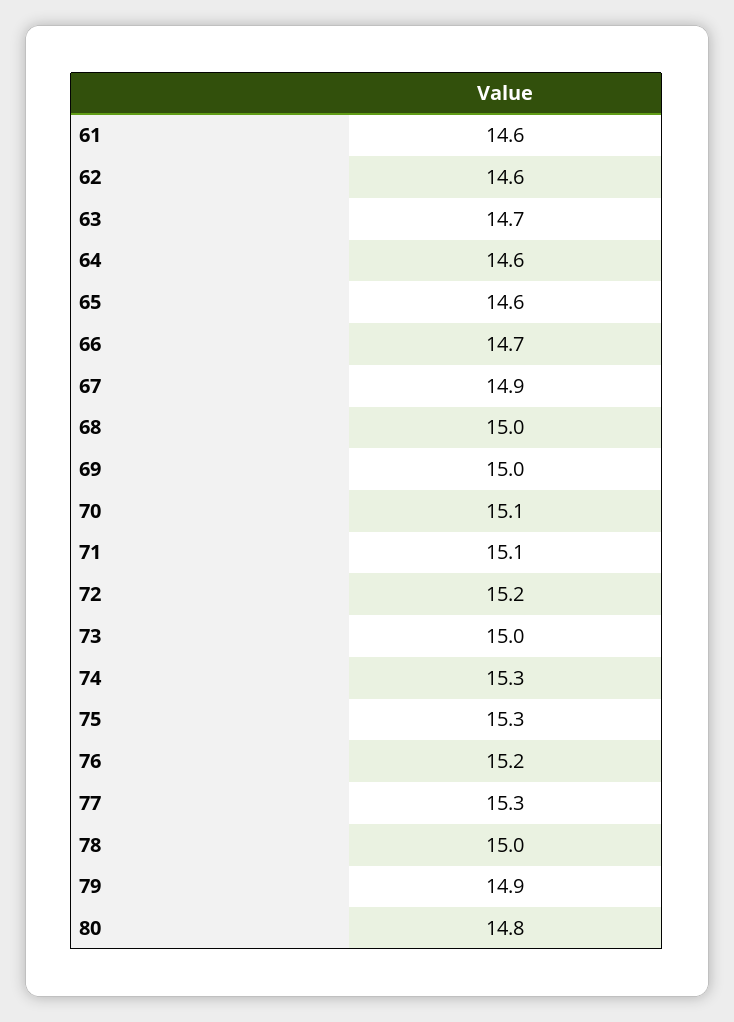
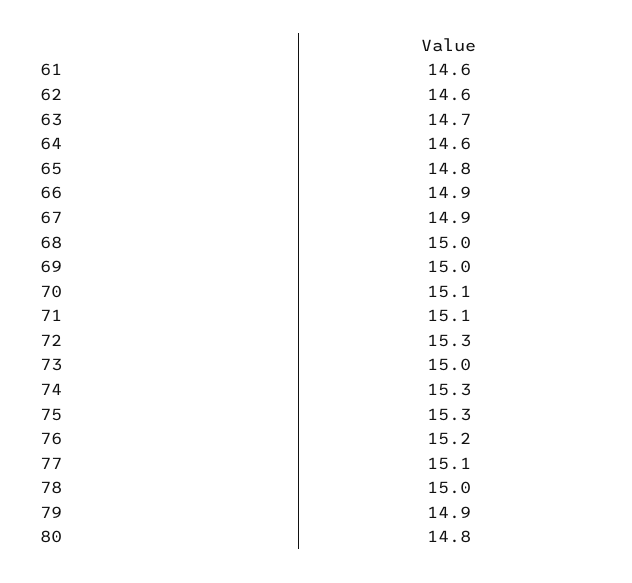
65: 14.6 -> 14.8
66: 14.7 -> 14.9
72: 15.2 -> 15.3
77: 15.3 -> 15.1

